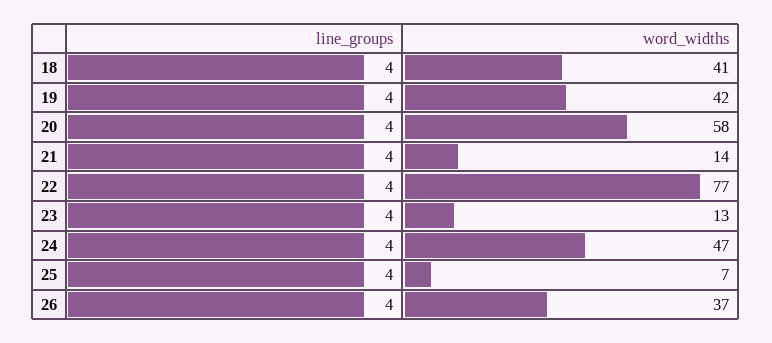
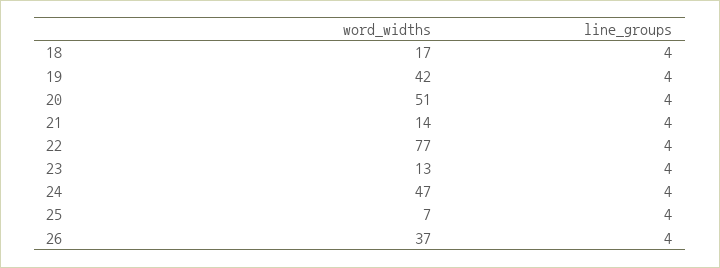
word_widths, 18: 41 -> 17
word_widths, 20: 58 -> 51

